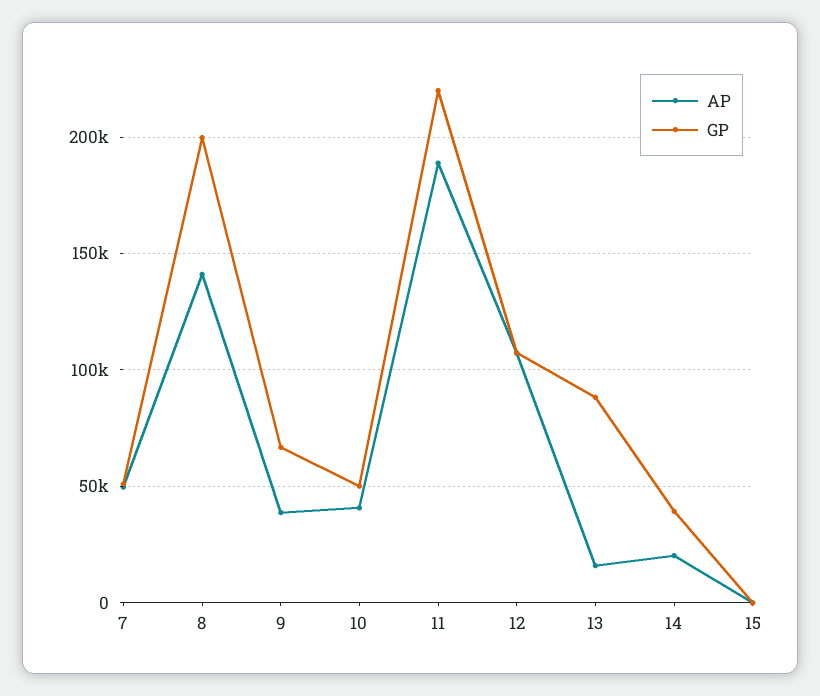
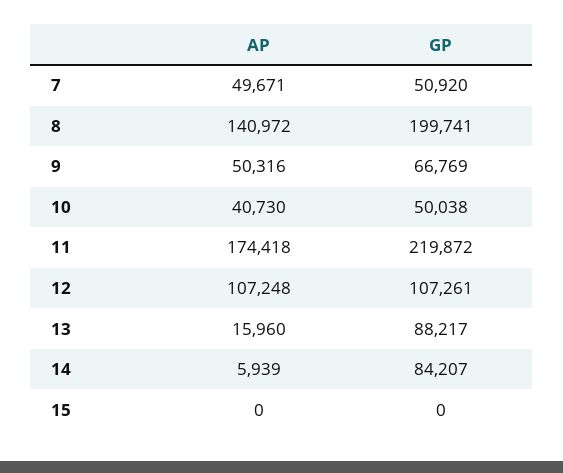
AP, 9: 40000 -> 50316
AP, 11: 190000 -> 174418
AP, 14: 20000 -> 5939
GP, 14: 40000 -> 84207

